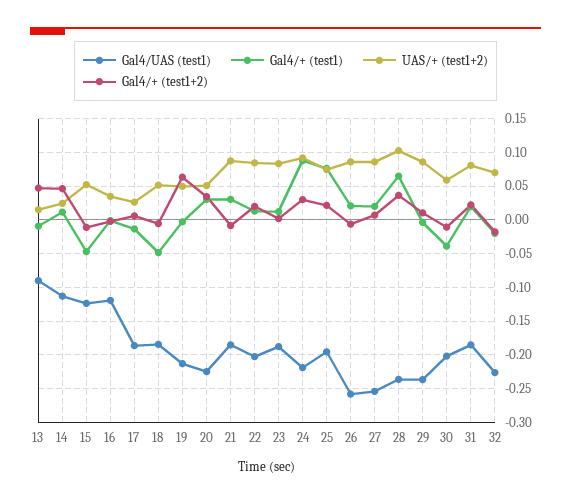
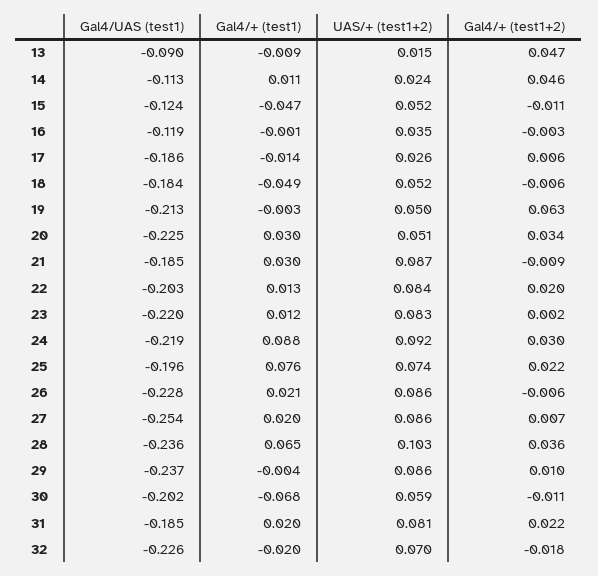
Gal4/UAS (test1), 23: -0.19 -> -0.22
Gal4/UAS (test1), 26: -0.26 -> -0.228
Gal4/+ (test1), 30: -0.04 -> -0.068

